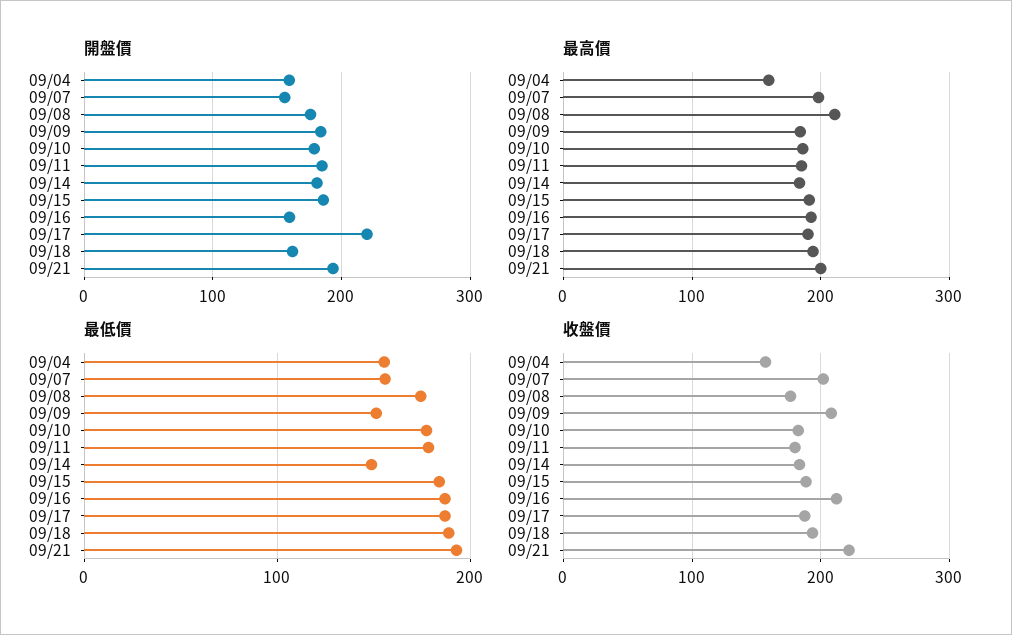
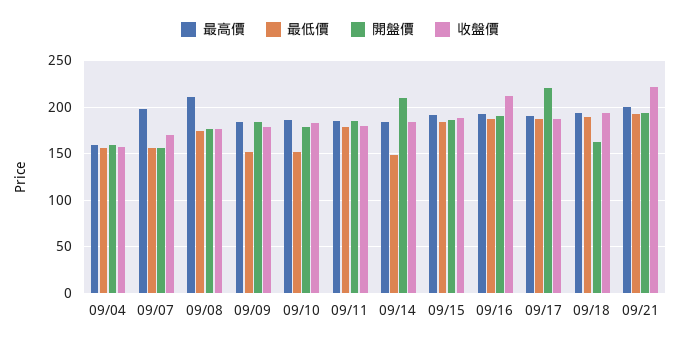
開盤價, 09/14: 180 -> 210
開盤價, 09/16: 160 -> 190
最低價, 09/10: 180 -> 150
收盤價, 09/07: 200 -> 170
收盤價, 09/09: 210 -> 180

